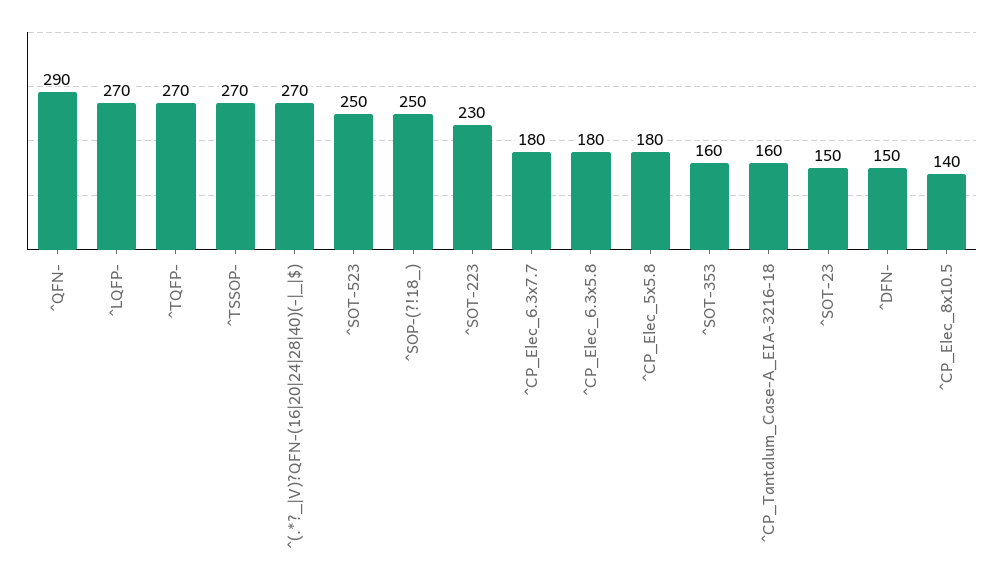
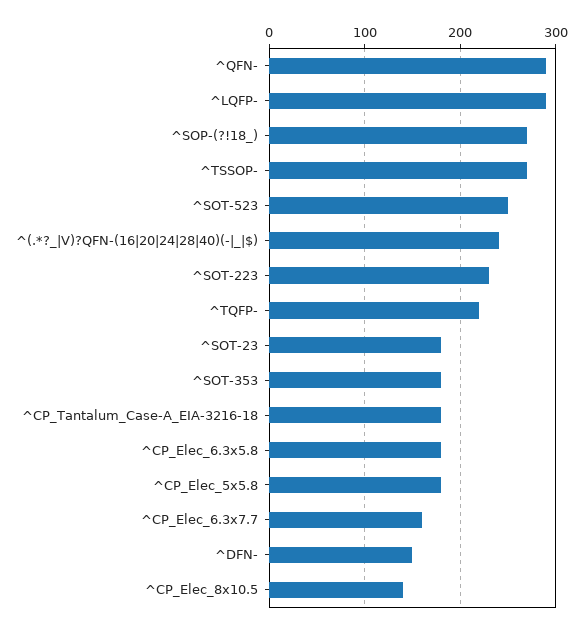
^LQFP-: 270 -> 290
^TQFP-: 270 -> 220
^(.*?_|V)?QFN-(16|20|24|28|40)(-|_|$): 270 -> 240
^SOP-(?!18_): 250 -> 270
^CP_Elec_6.3x7.7: 180 -> 160
^SOT-353: 160 -> 180
^CP_Tantalum_Case-A_EIA-3216-18: 160 -> 180
^SOT-23: 150 -> 180

